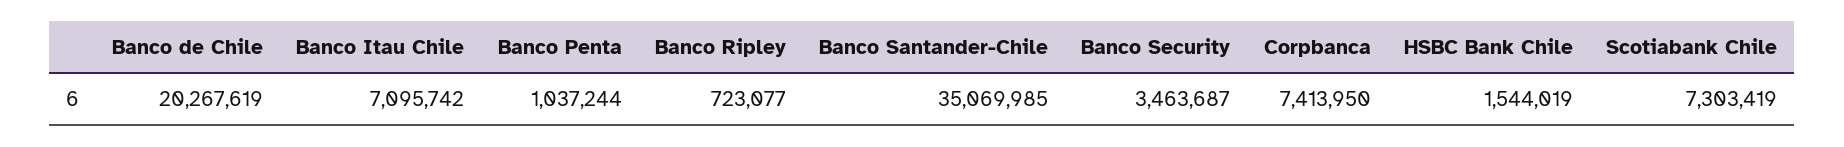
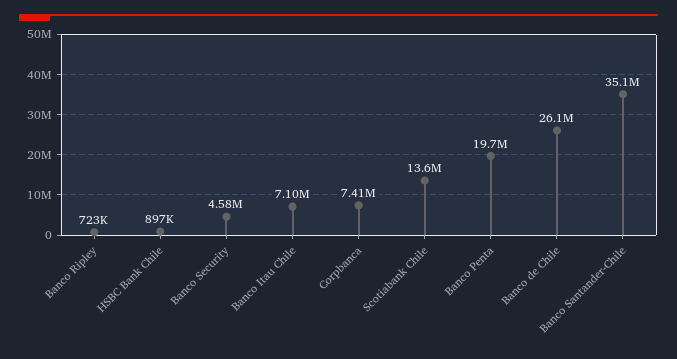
Banco de Chile: 20267619 -> 26100000
Banco Penta: 1037244 -> 19700000
Banco Security: 3463687 -> 4580000
HSBC Bank Chile: 1544019 -> 897000
Scotiabank Chile: 7303419 -> 13600000

